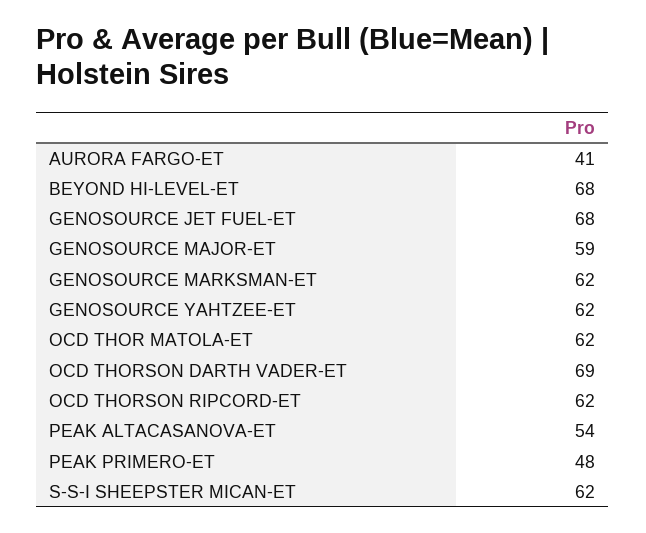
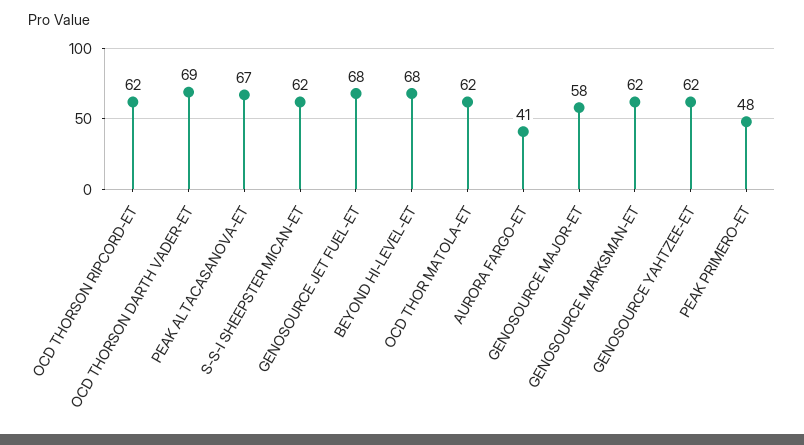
GENOSOURCE MAJOR-ET: 59 -> 58
PEAK ALTACASANOVA-ET: 54 -> 67

